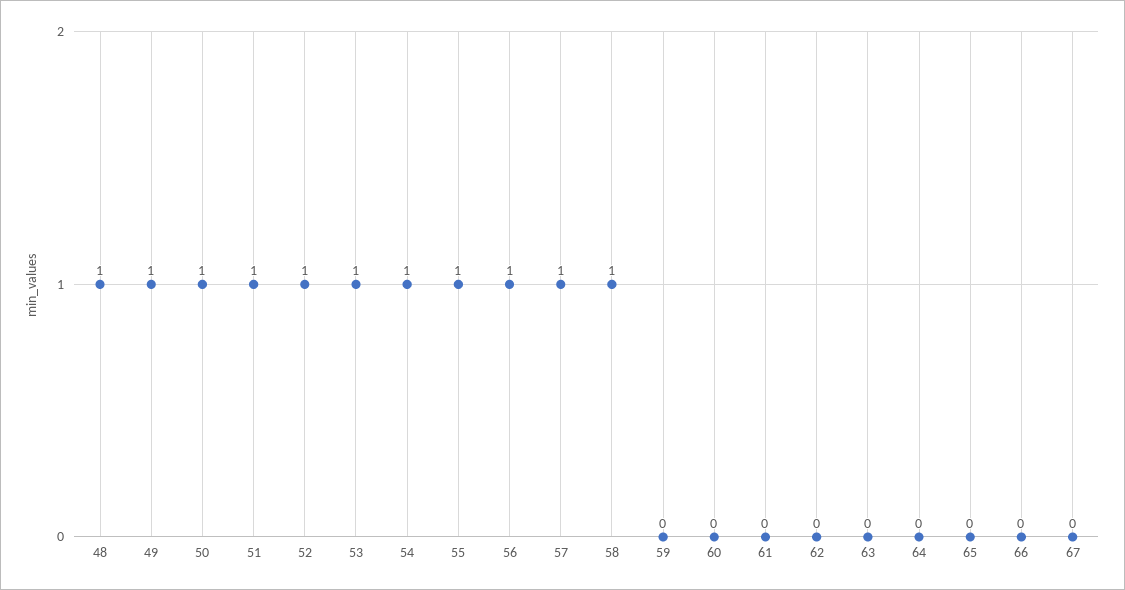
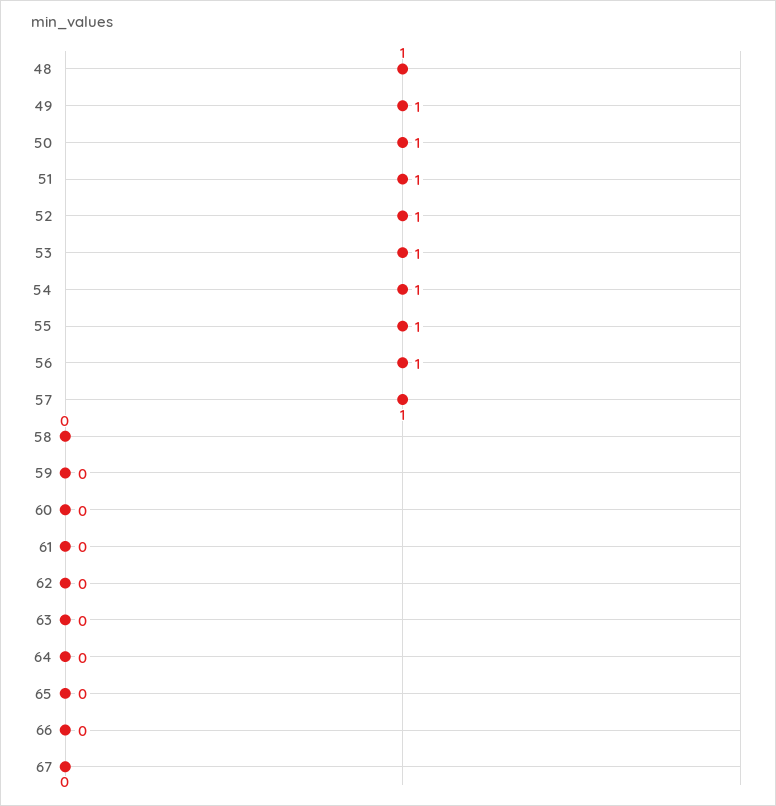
58: 1 -> 0

